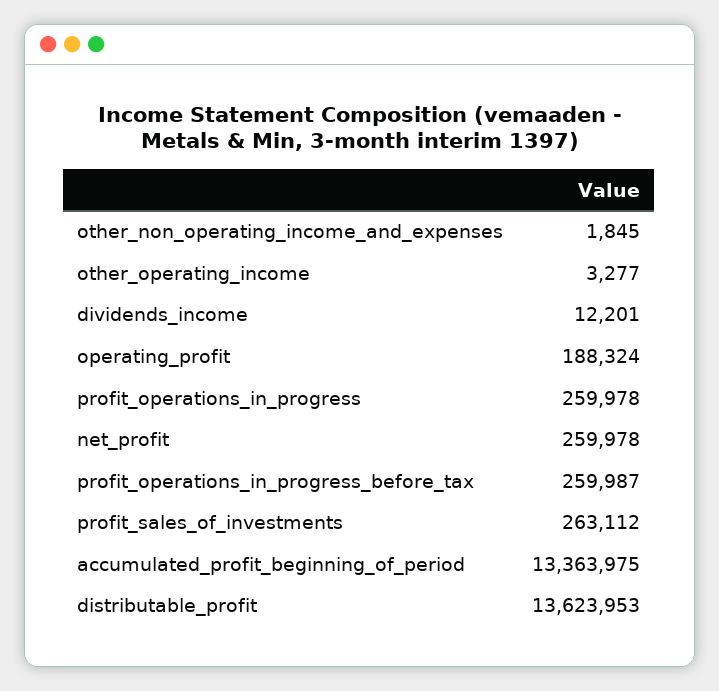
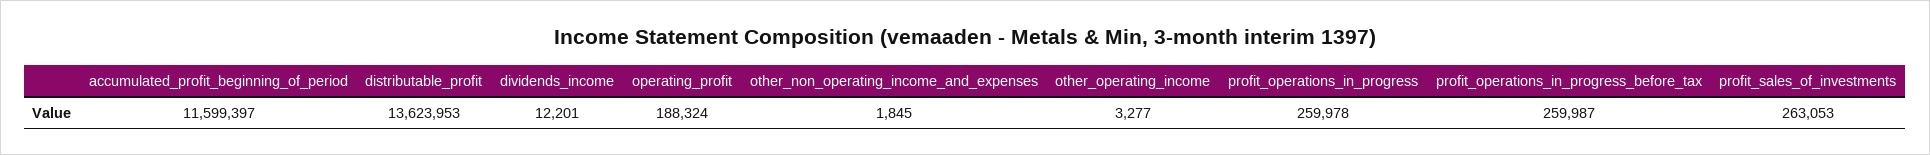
net_profit: 259978 -> none
profit_sales_of_investments: 263112 -> 263053
accumulated_profit_beginning_of_period: 13363975 -> 11599397

